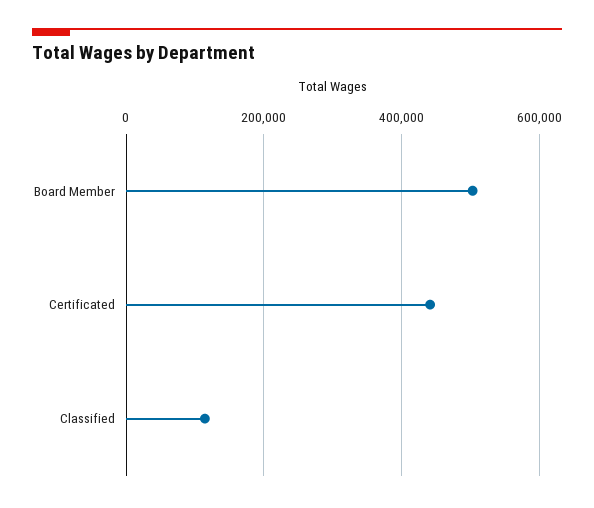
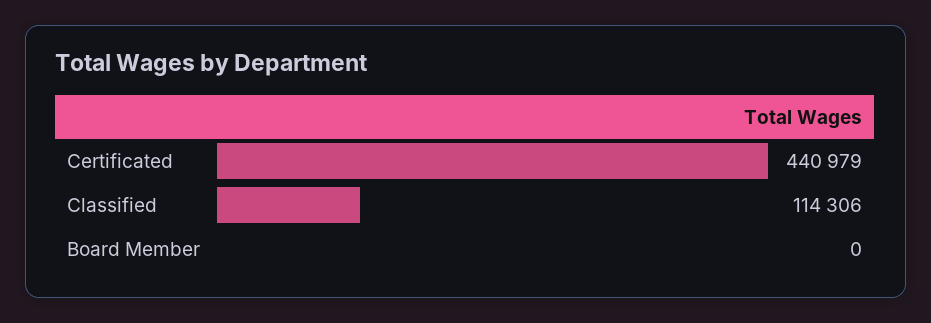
Board Member: 500000 -> 0

